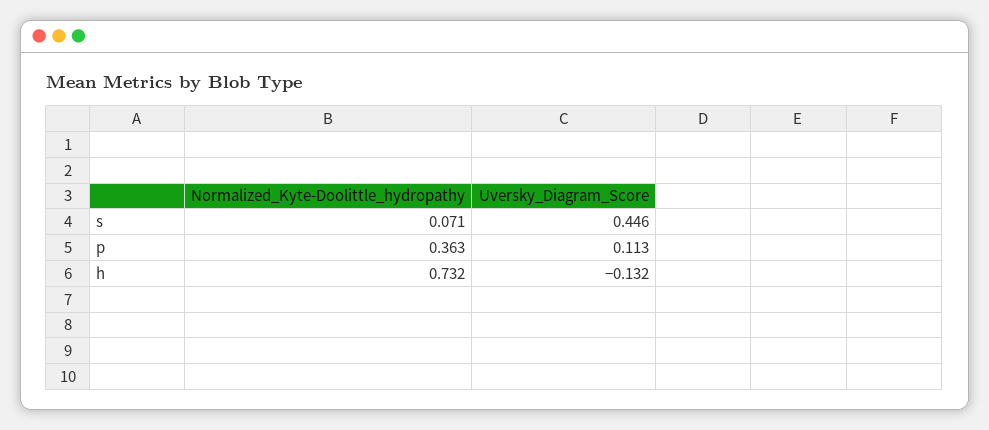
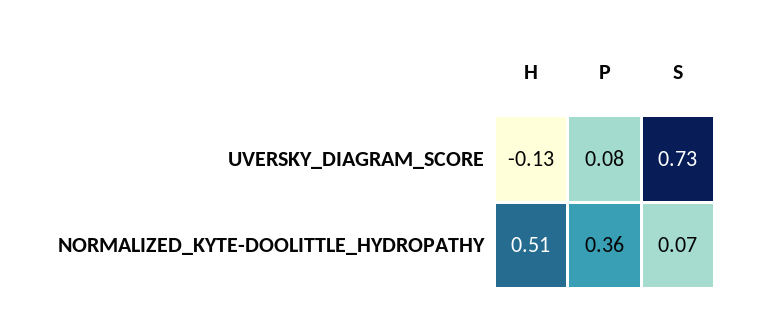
Uversky_Diagram_Score, s: 0.446 -> 0.73
Uversky_Diagram_Score, p: 0.113 -> 0.08
Normalized_Kyte-Doolittle_hydropathy, h: 0.732 -> 0.51

